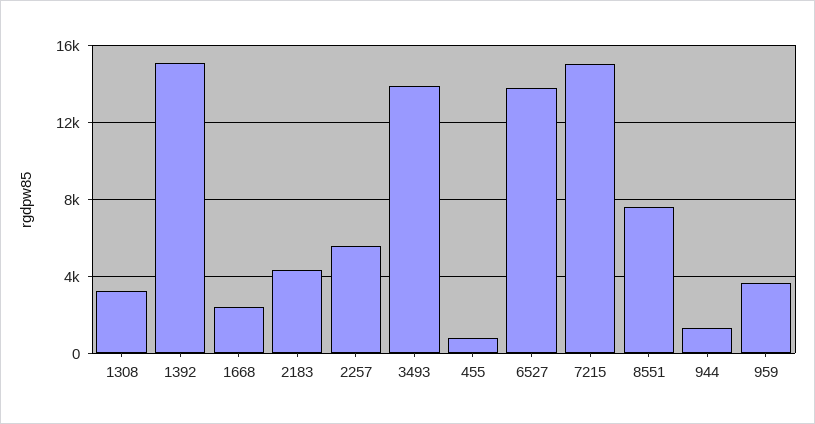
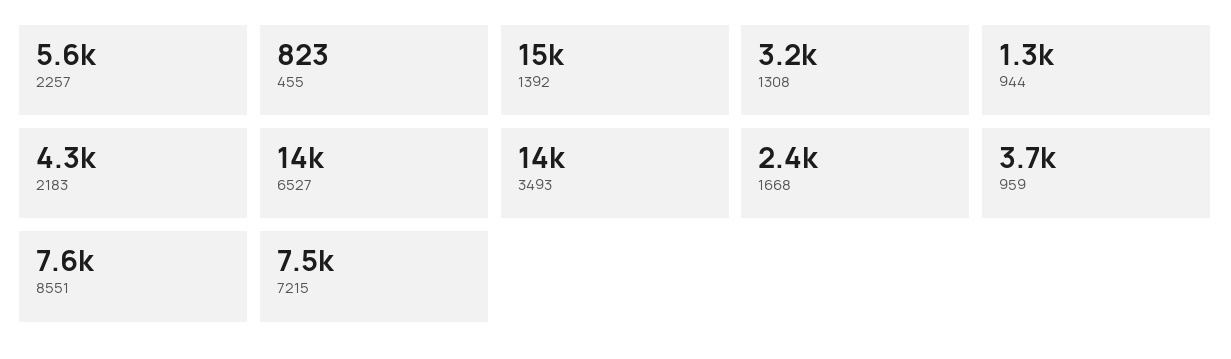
7215: 15000 -> 7500

